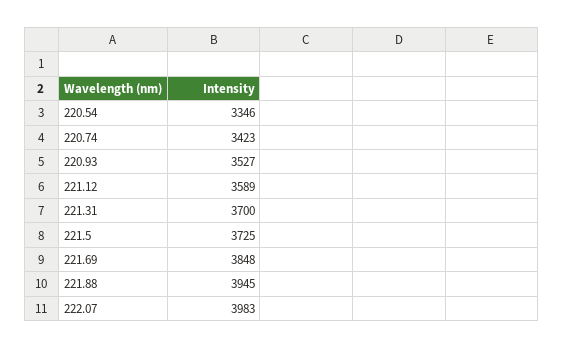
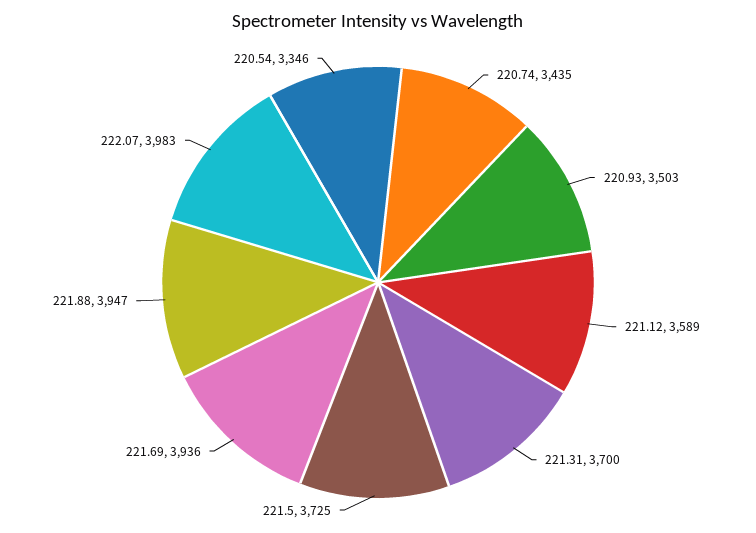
220.74: 3423 -> 3435
220.93: 3527 -> 3503
221.69: 3848 -> 3936
221.88: 3945 -> 3947

